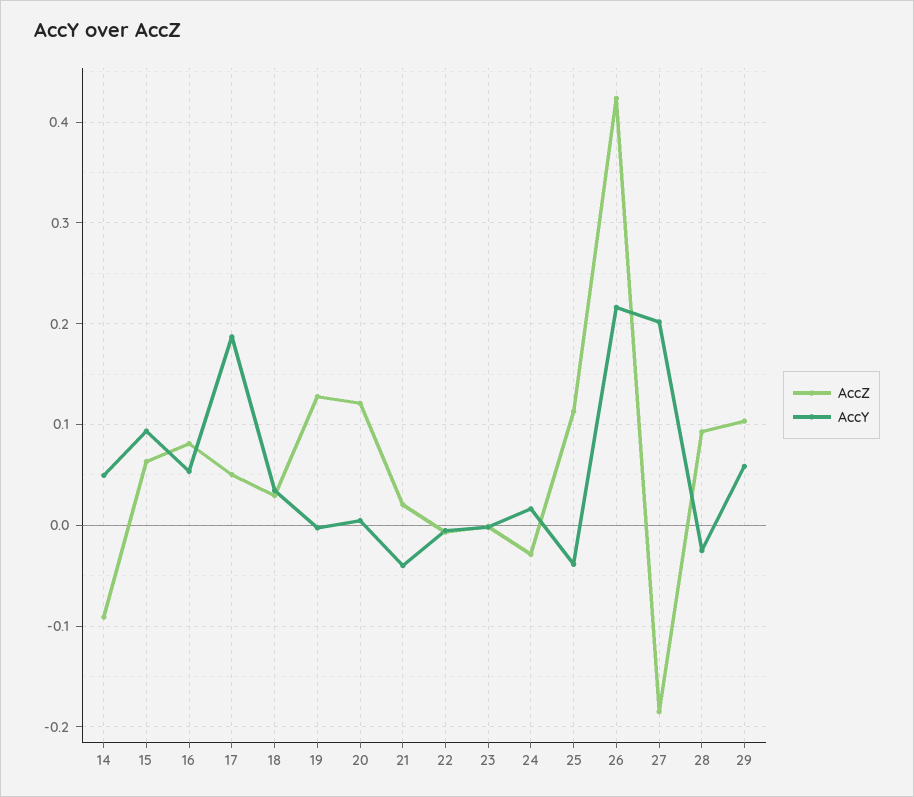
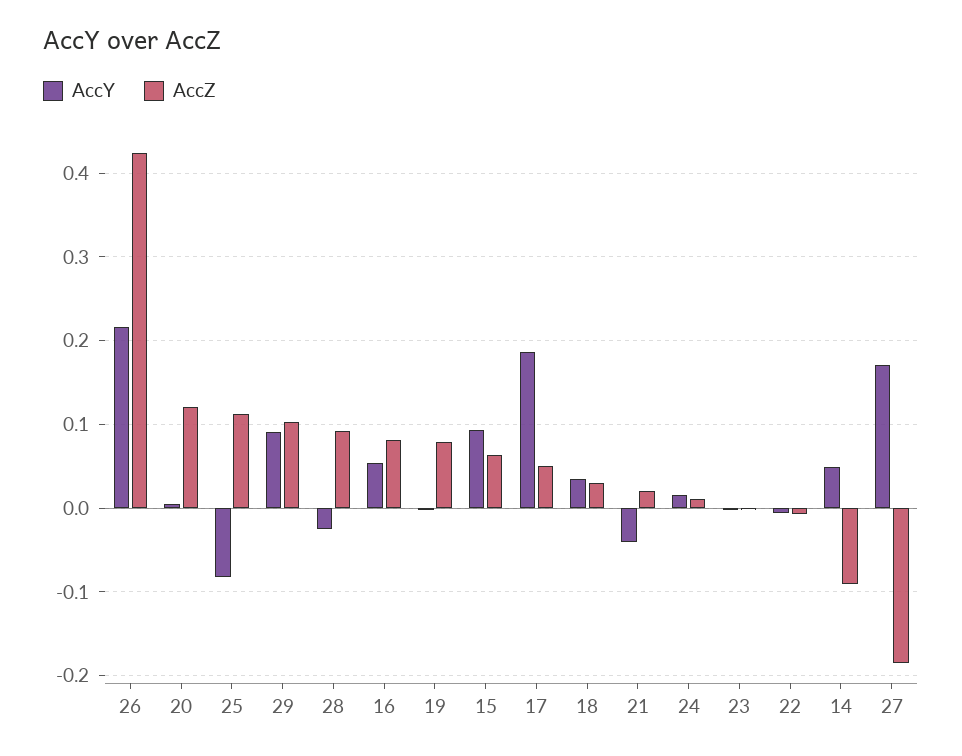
AccZ, 19: 0.13 -> 0.08
AccZ, 24: -0.03 -> 0.01
AccY, 25: -0.04 -> -0.08
AccY, 27: 0.2 -> 0.17
AccY, 29: 0.06 -> 0.09

